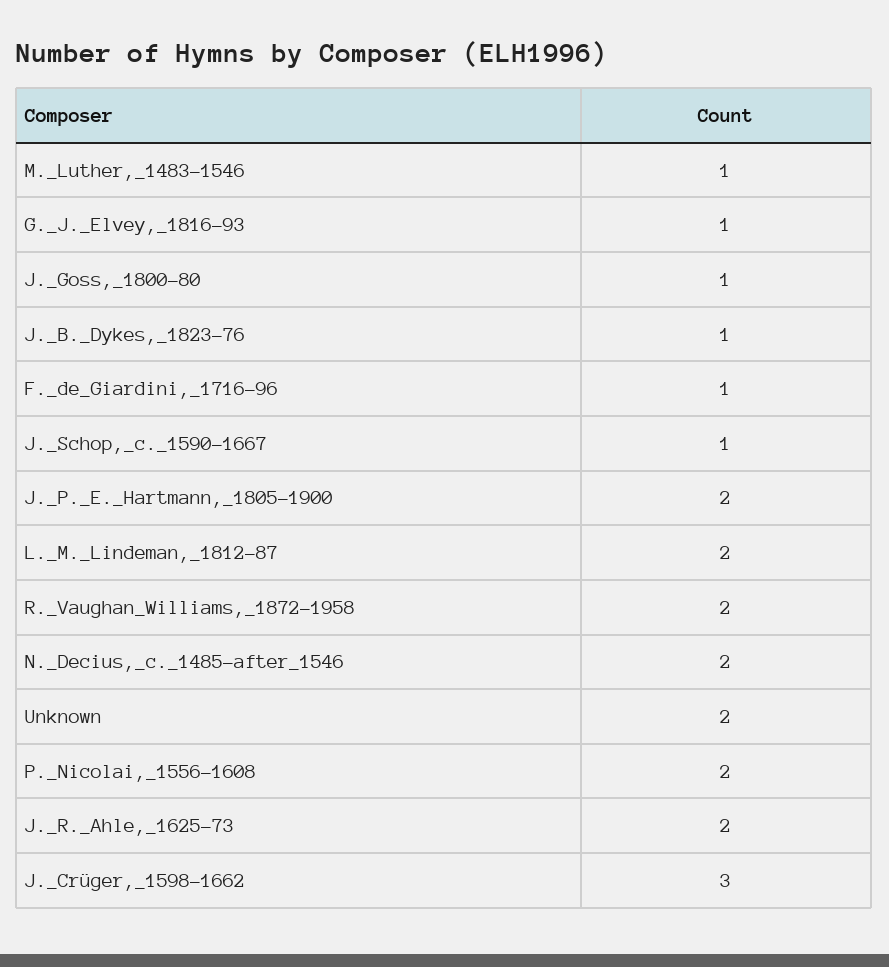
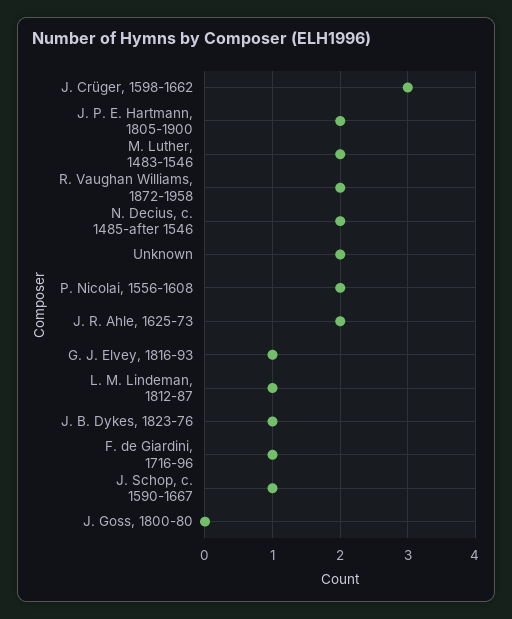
M._Luther,_1483-1546: 1 -> 2
J._Goss,_1800-80: 1 -> 0
L._M._Lindeman,_1812-87: 2 -> 1

